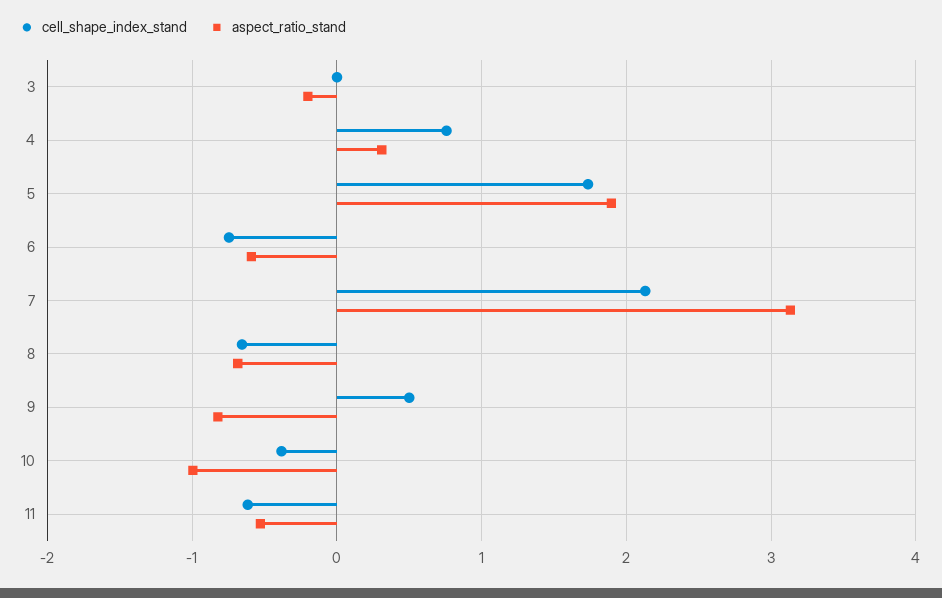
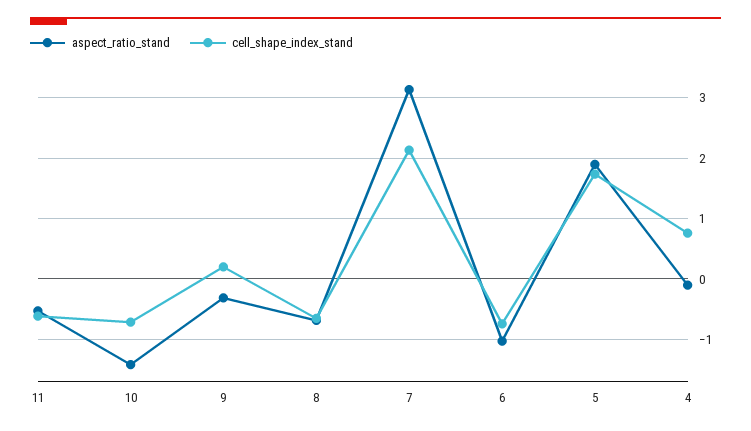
cell_shape_index_stand, 3: 0 -> none
aspect_ratio_stand, 3: -0.2 -> none
aspect_ratio_stand, 4: 0.3 -> -0.1
aspect_ratio_stand, 6: -0.6 -> -1
cell_shape_index_stand, 9: 0.5 -> 0.2
aspect_ratio_stand, 9: -0.8 -> -0.3
cell_shape_index_stand, 10: -0.4 -> -0.7
aspect_ratio_stand, 10: -1 -> -1.4

